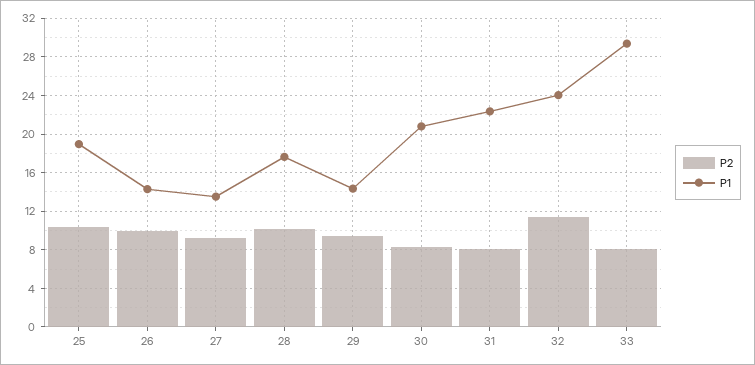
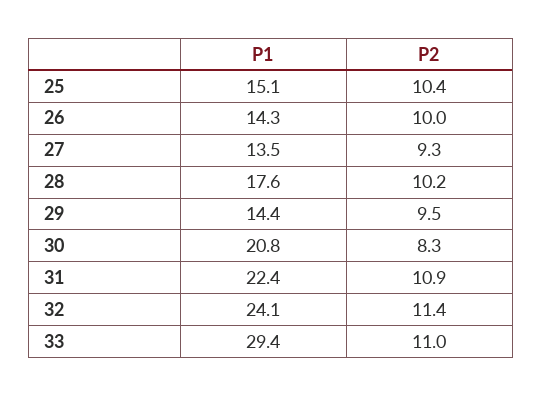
P1, 25: 19 -> 15.1
P2, 31: 8 -> 10.9
P2, 33: 8 -> 11

